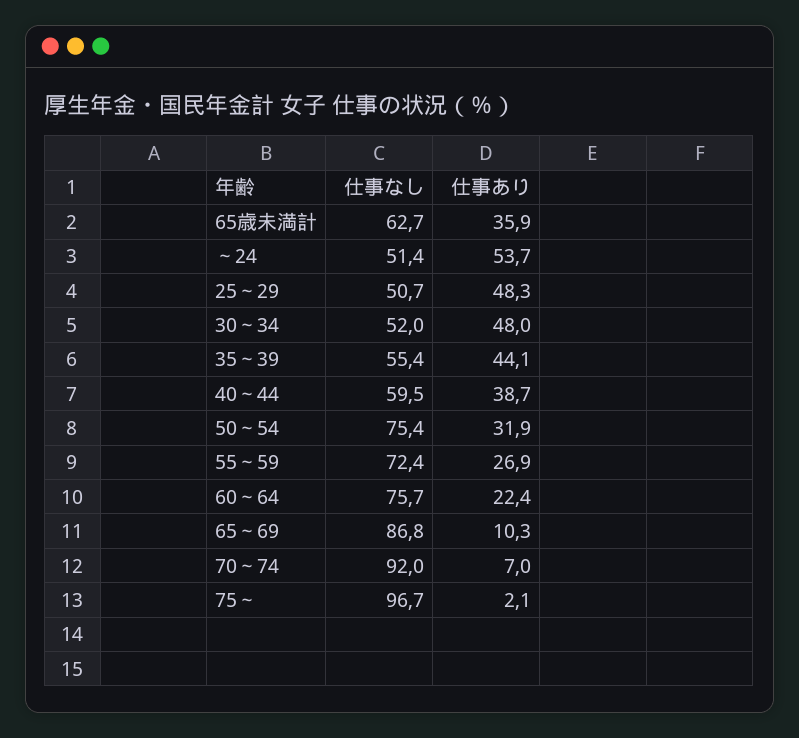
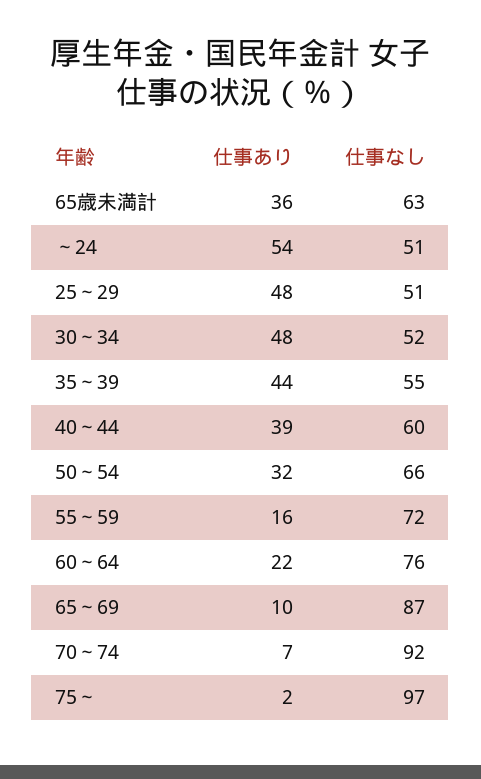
仕事なし, 50～54: 75.4 -> 66
仕事あり, 55～59: 26.9 -> 16

